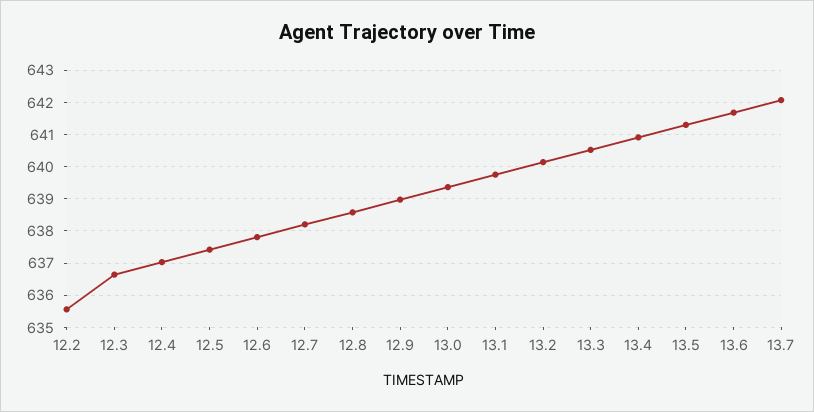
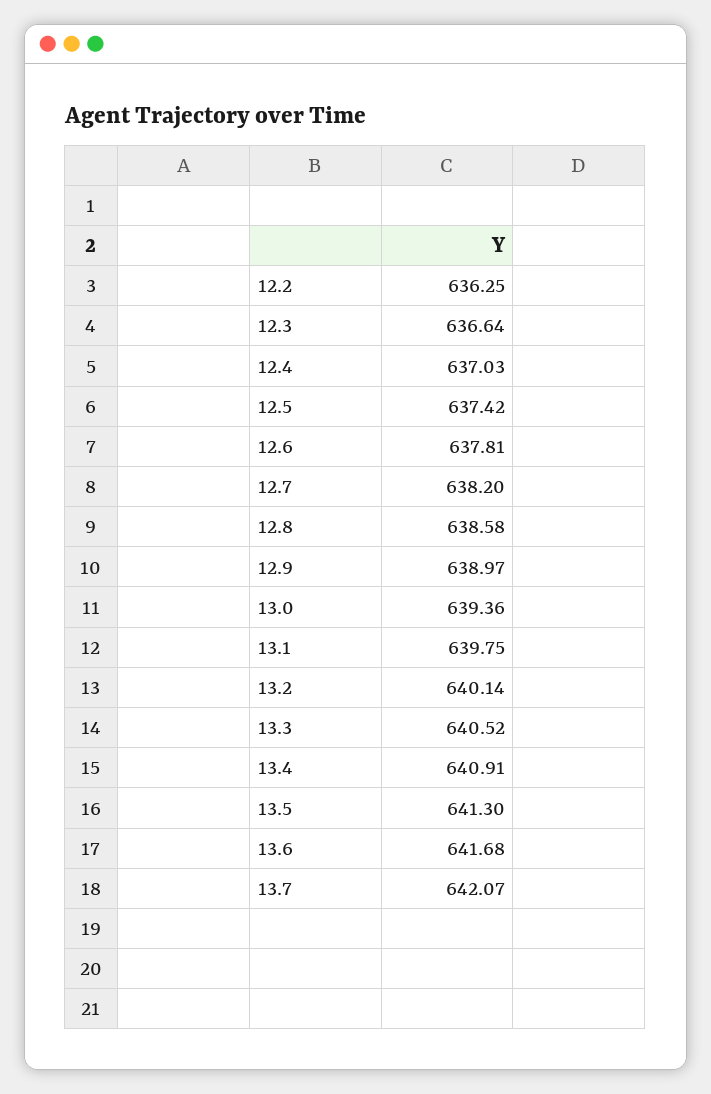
12.2: 635.6 -> 636.25

